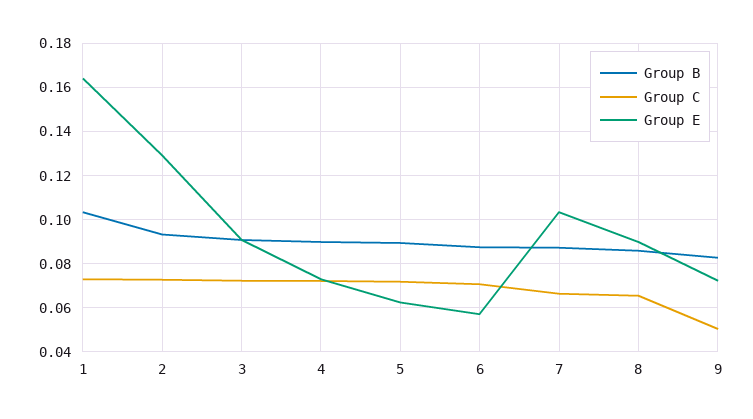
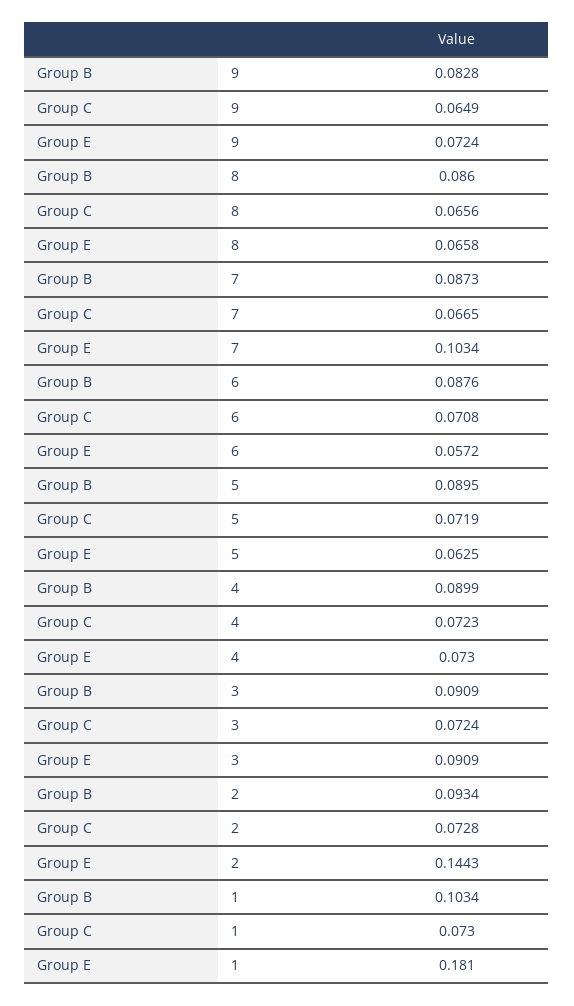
Group E, 1: 0.165 -> 0.181
Group E, 2: 0.13 -> 0.1443
Group E, 8: 0.09 -> 0.0658
Group C, 9: 0.05 -> 0.0649

